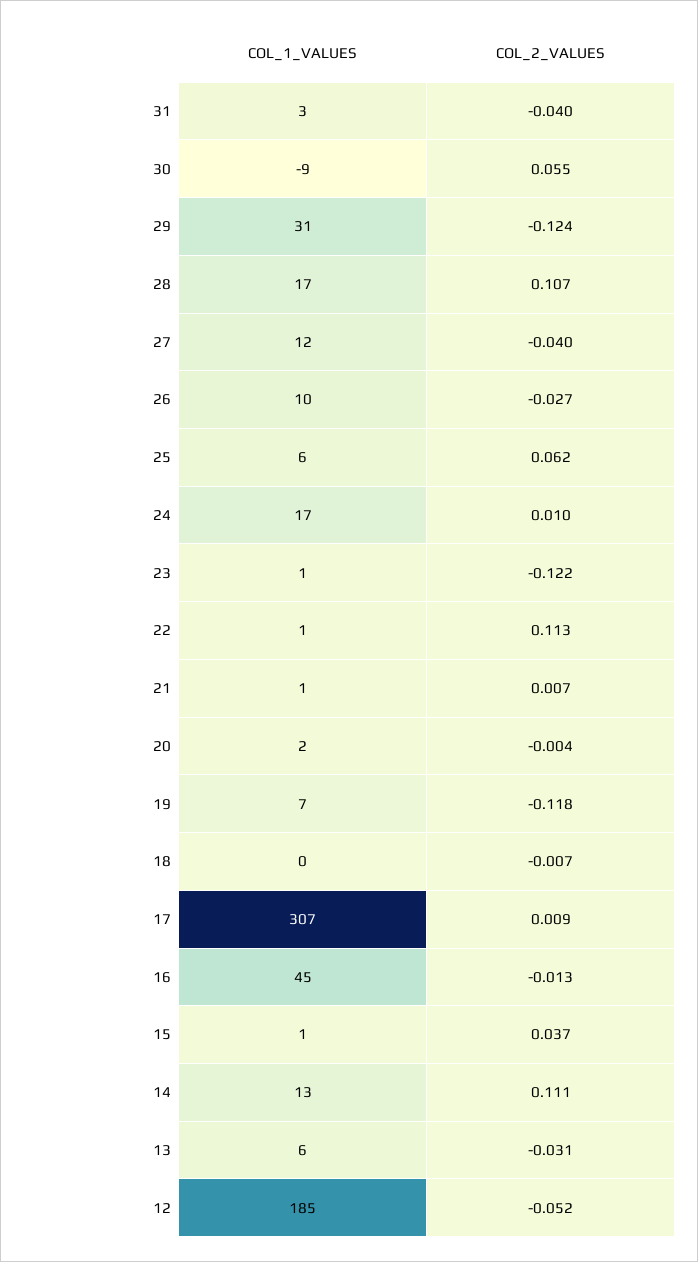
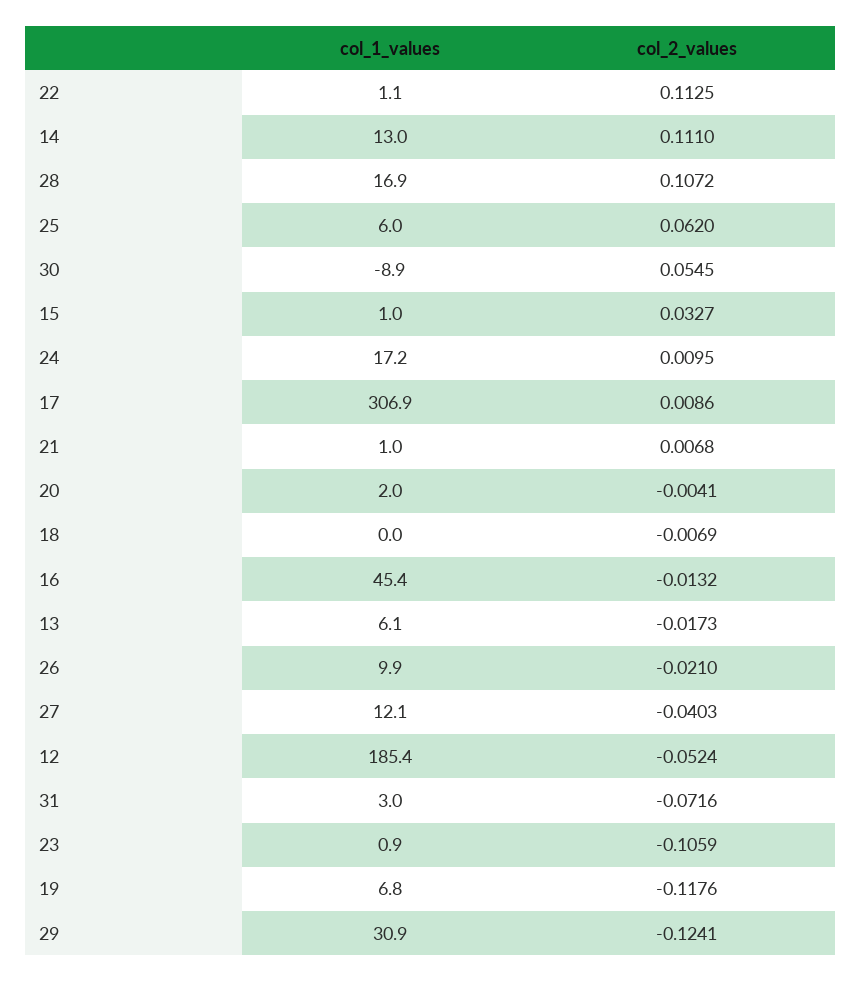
COL_2_VALUES, 31: -0.04 -> -0.0716
COL_2_VALUES, 26: -0.027 -> -0.021
COL_2_VALUES, 23: -0.122 -> -0.1059
COL_2_VALUES, 15: 0.037 -> 0.0327
COL_2_VALUES, 13: -0.031 -> -0.0173

